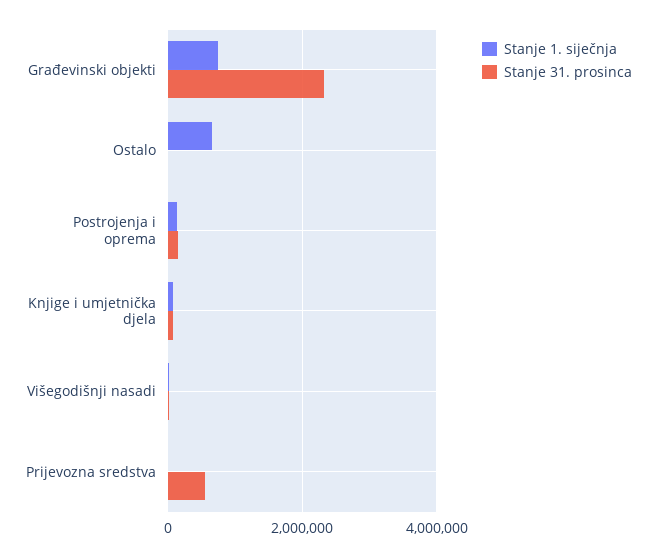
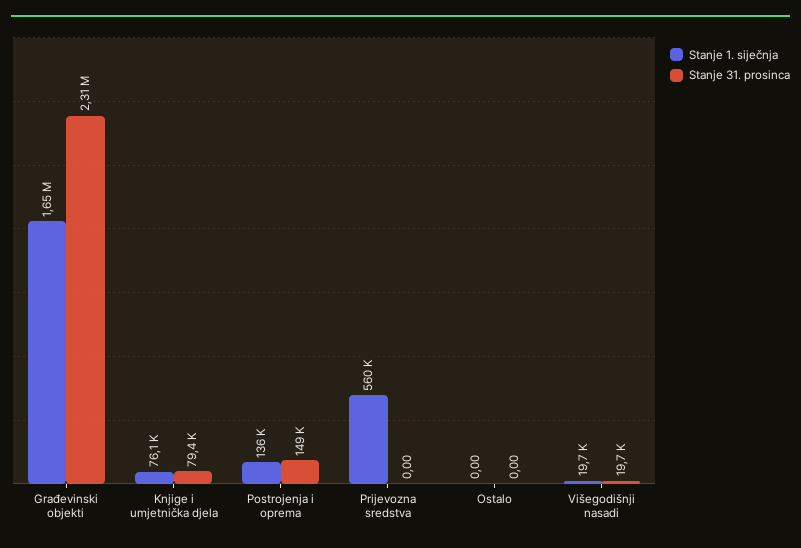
Stanje 1. siječnja, Građevinski objekti: 800000 -> 1650000
Stanje 1. siječnja, Ostalo: 600000 -> 0
Stanje 1. siječnja, Prijevozna sredstva: 0 -> 560000
Stanje 31. prosinca, Prijevozna sredstva: 600000 -> 0

